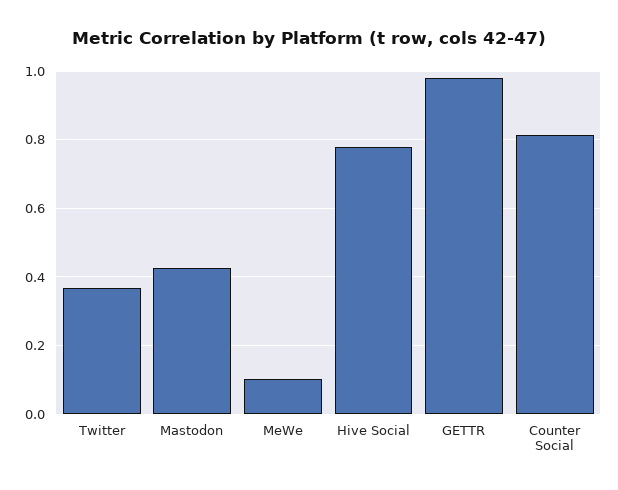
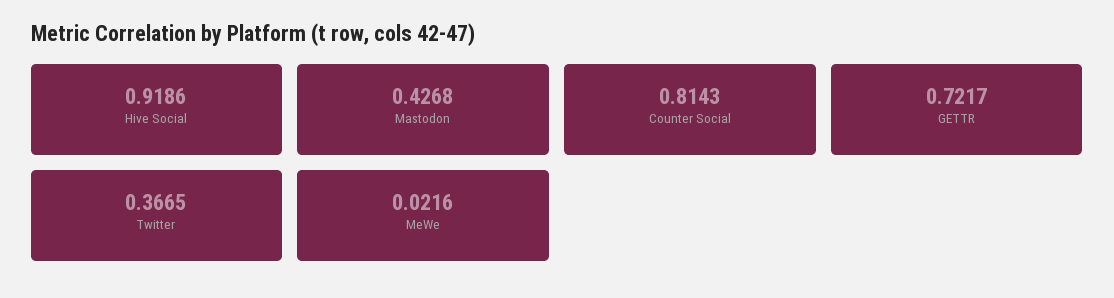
MeWe: 0.1 -> 0.0216
Hive Social: 0.78 -> 0.9186
GETTR: 0.98 -> 0.7217

